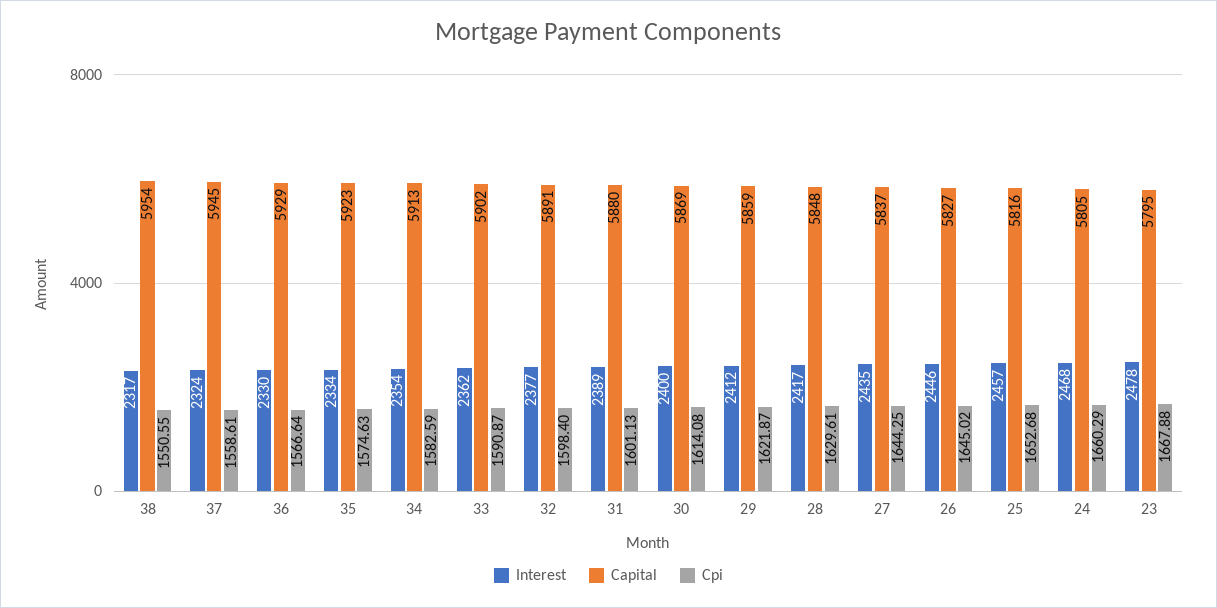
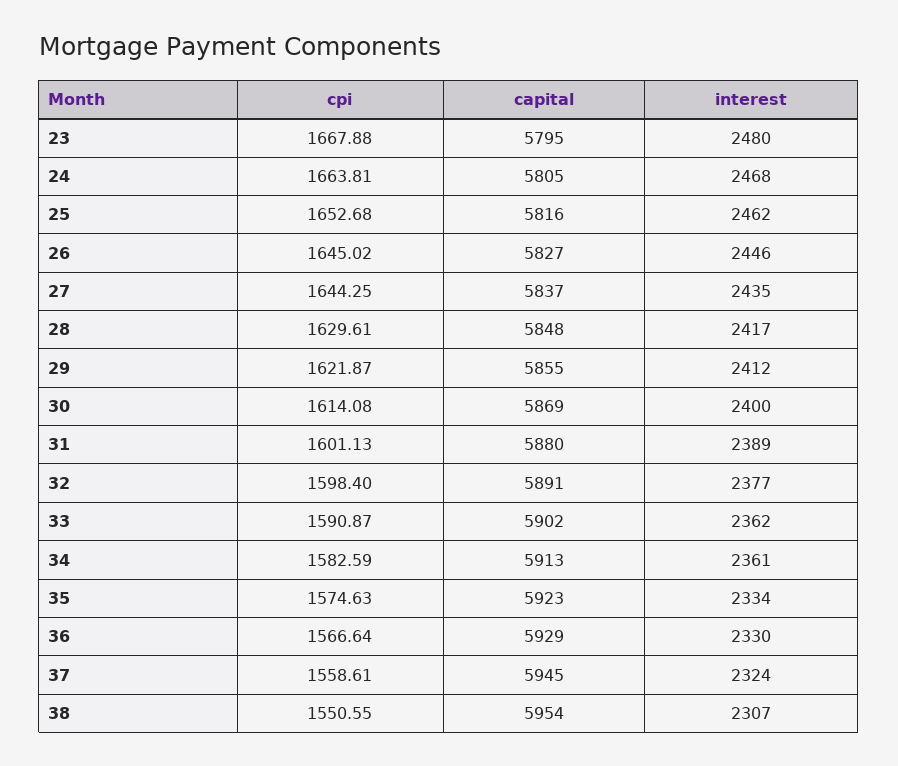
Interest, 38: 2317 -> 2307
Interest, 34: 2354 -> 2361
Capital, 29: 5859 -> 5855
Interest, 25: 2457 -> 2462
Cpi, 24: 1660.29 -> 1663.81
Interest, 23: 2478 -> 2480

